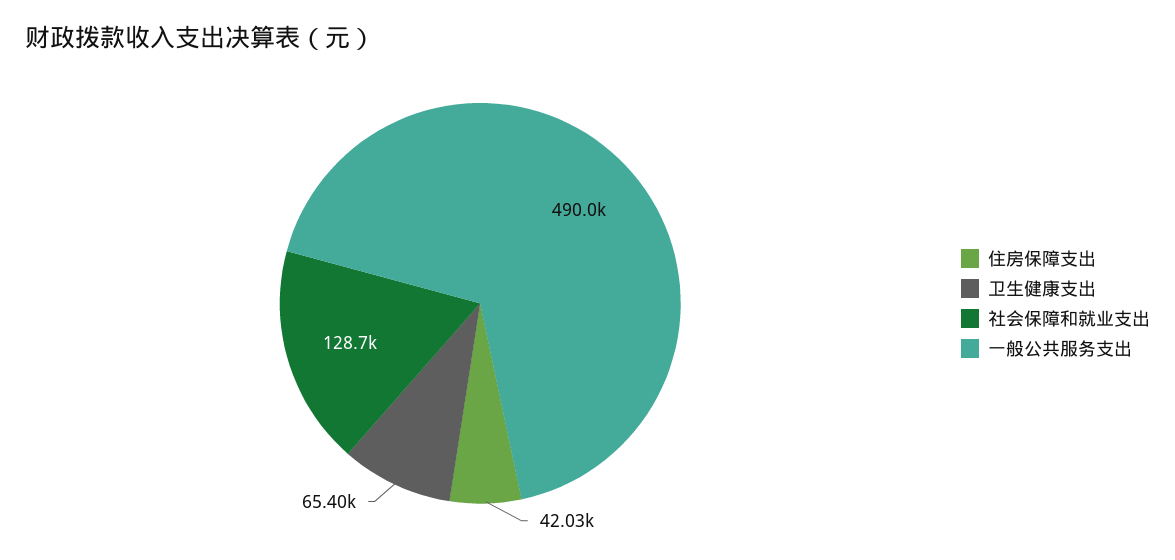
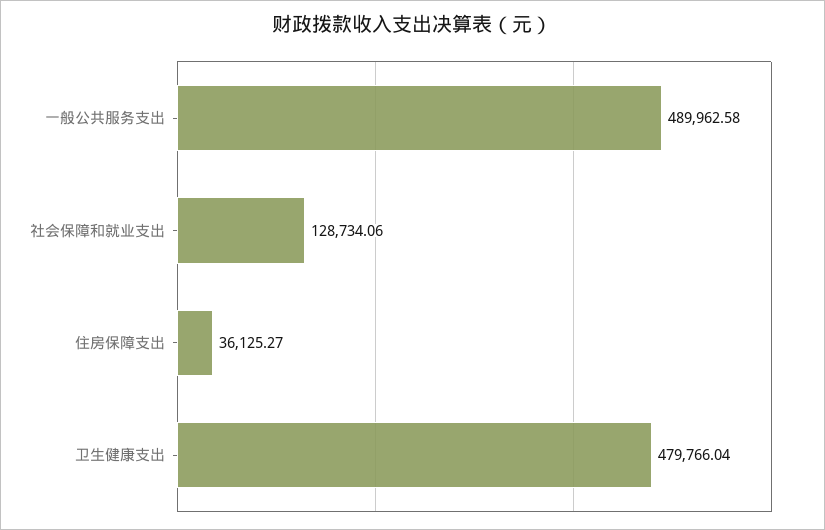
住房保障支出: 42030 -> 36125.27
卫生健康支出: 65400 -> 479766.04

